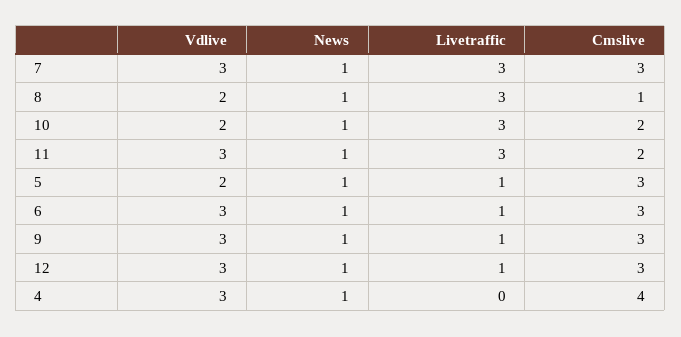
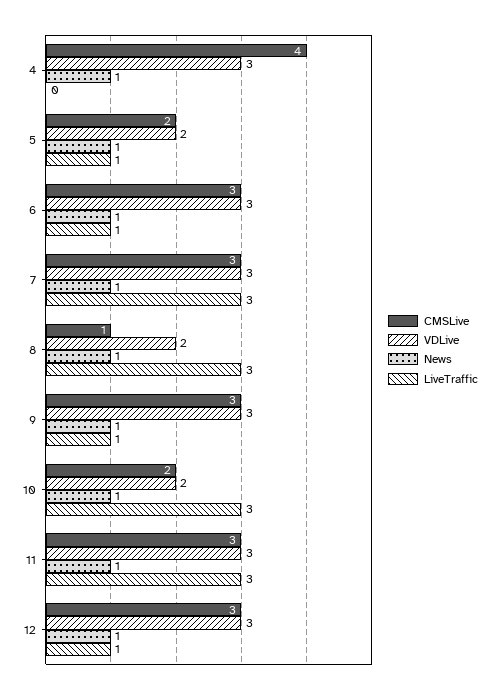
Cmslive, 11: 2 -> 3
Cmslive, 5: 3 -> 2

